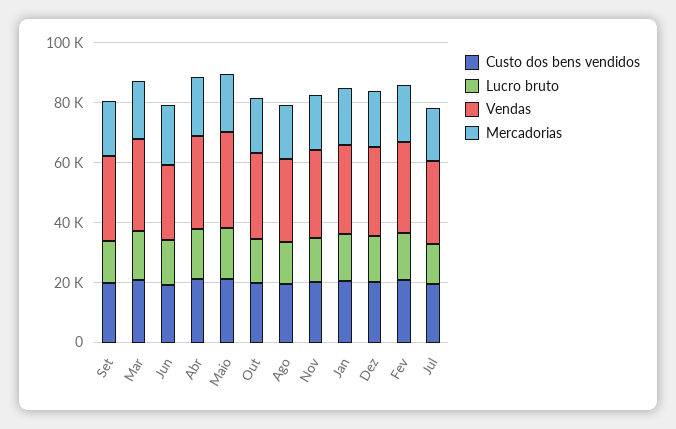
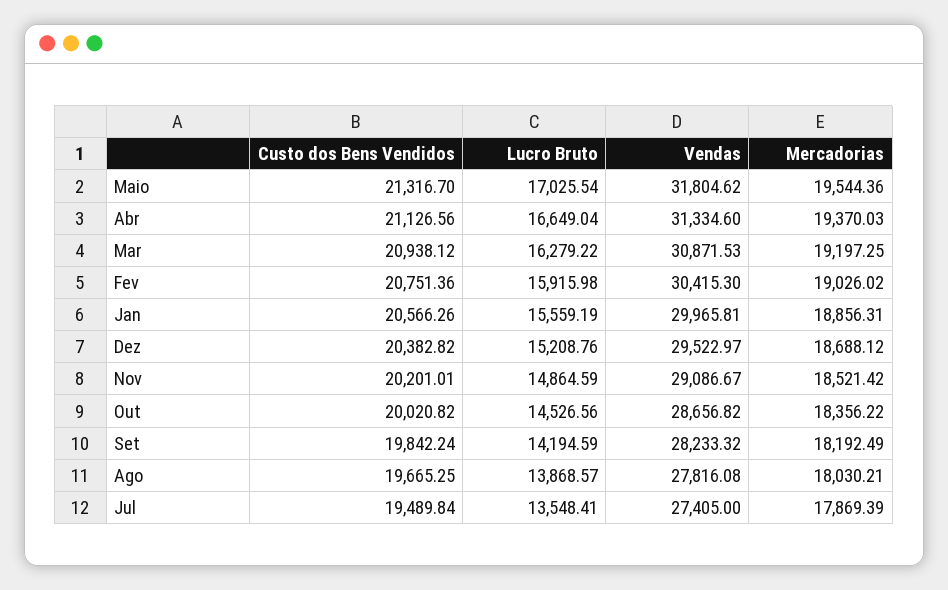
Custo dos bens vendidos, Jun: 20000 -> none
Lucro bruto, Jun: 15000 -> none
Vendas, Jun: 25000 -> none
Mercadorias, Jun: 20000 -> none

